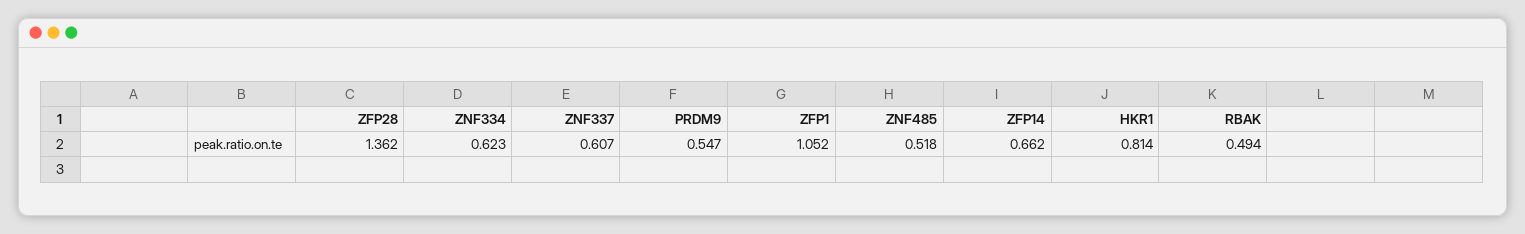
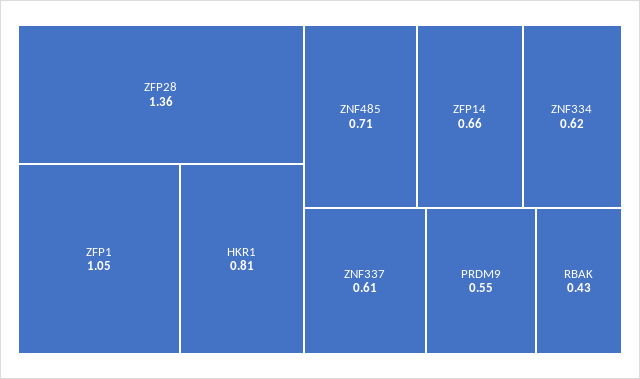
ZNF485: 0.518 -> 0.71
RBAK: 0.494 -> 0.43

